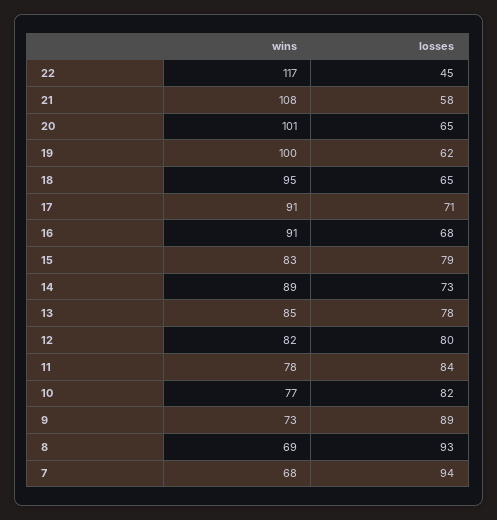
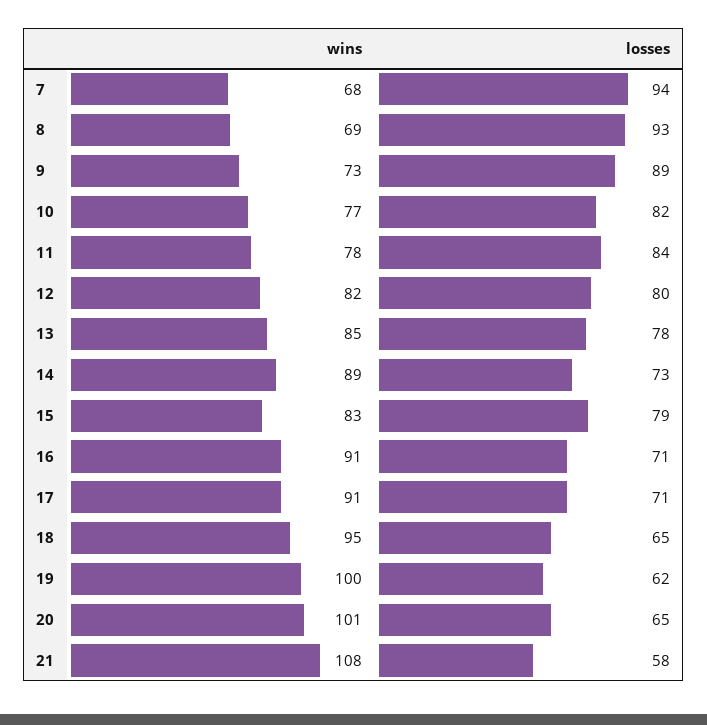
wins, 22: 117 -> none
losses, 22: 45 -> none
losses, 16: 68 -> 71

